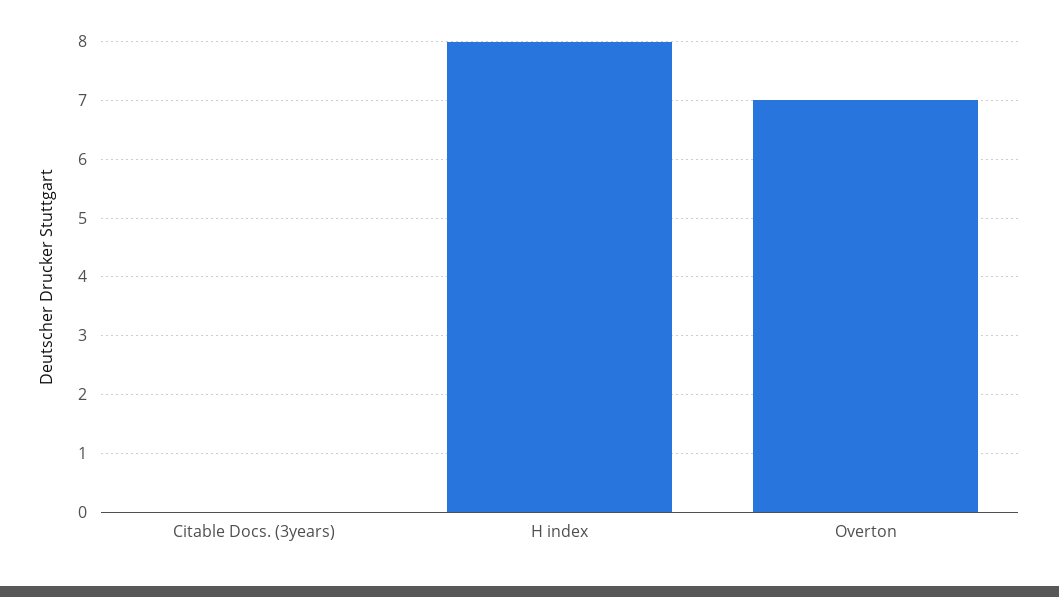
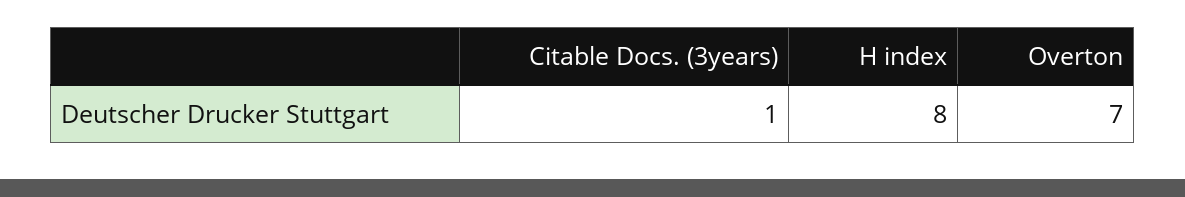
Citable Docs. (3years): 0 -> 1

